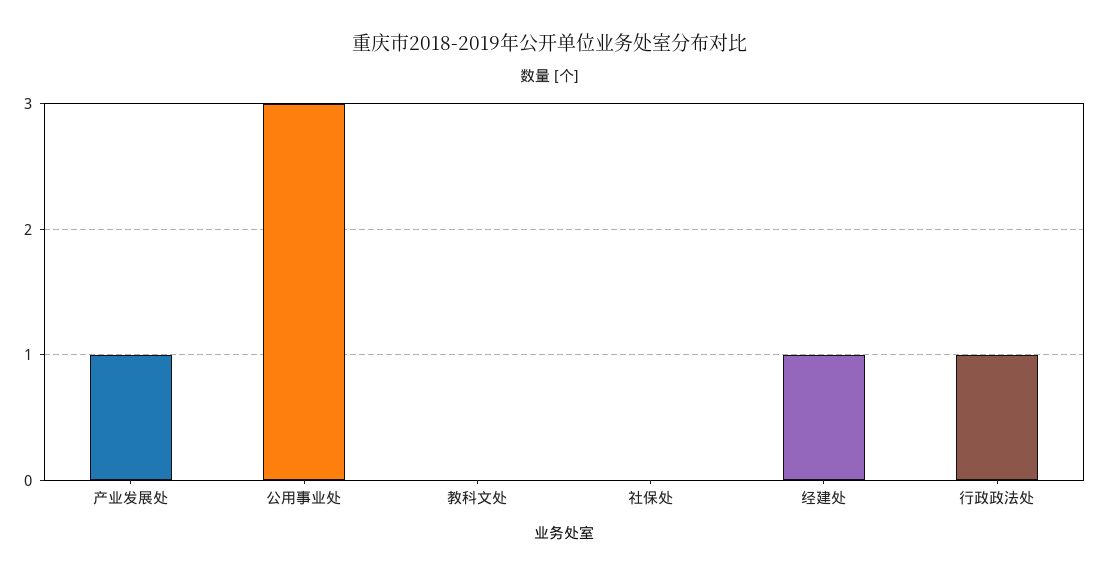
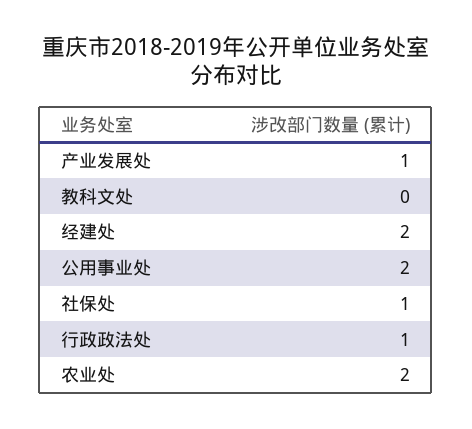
公用事业处: 3 -> 2
社保处: 0 -> 1
经建处: 1 -> 2
农业处: none -> 2

